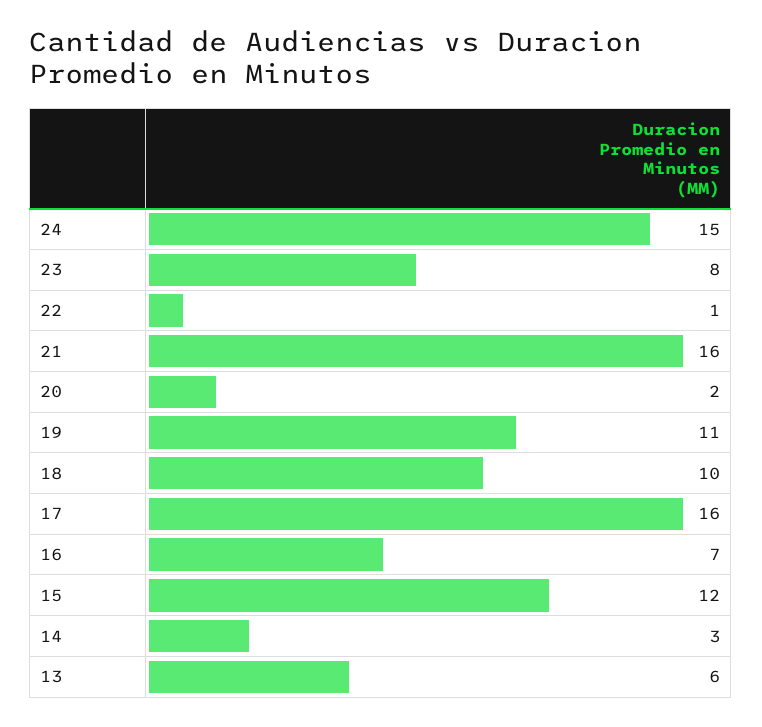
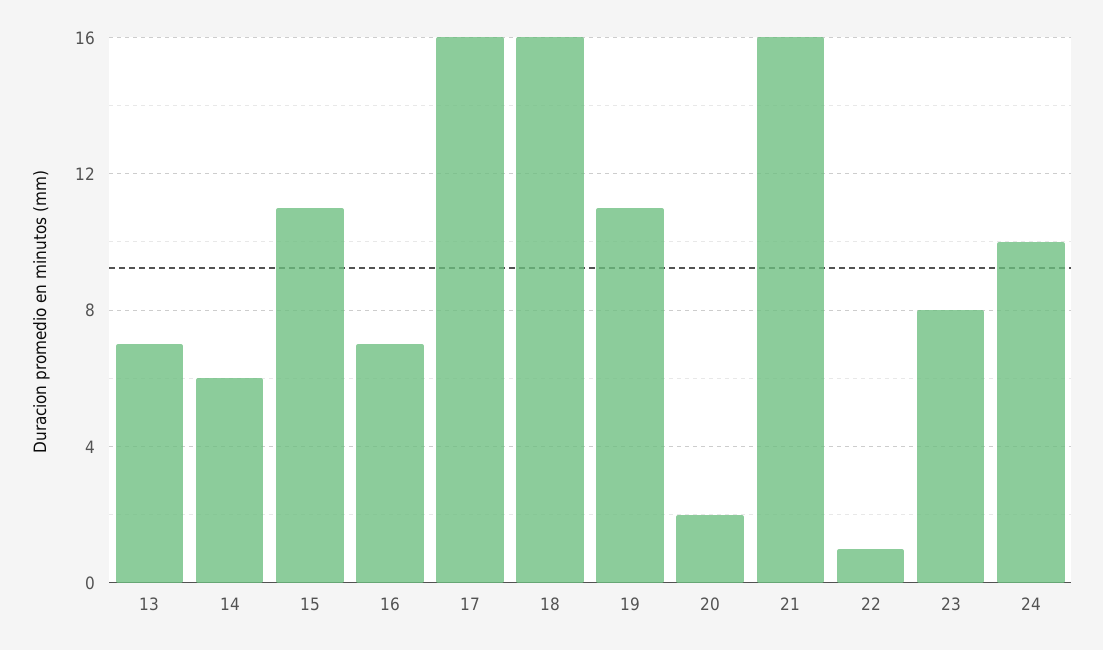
24: 15 -> 10
18: 10 -> 16
15: 12 -> 11
14: 3 -> 6
13: 6 -> 7

